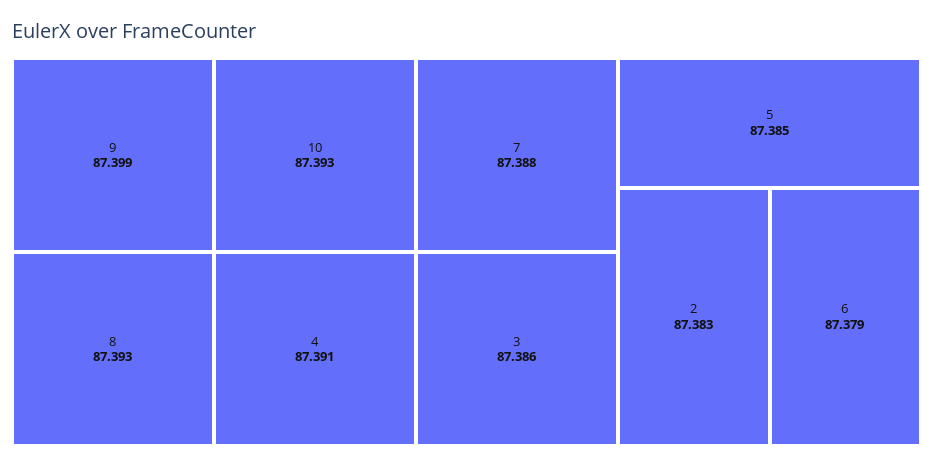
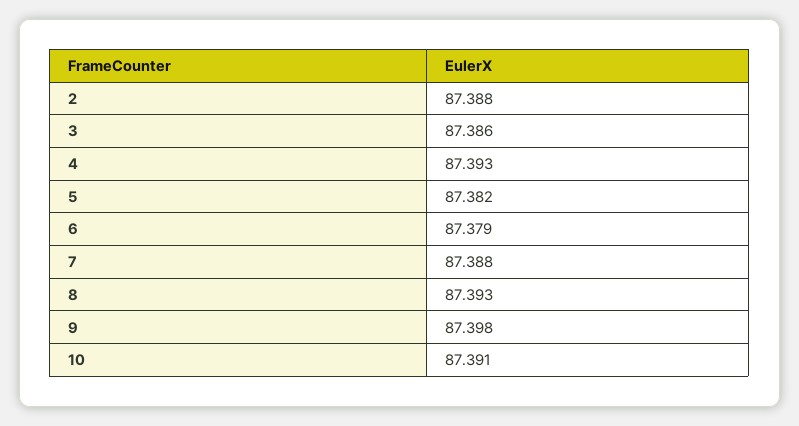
9: 87.399 -> 87.398
10: 87.393 -> 87.391
4: 87.391 -> 87.393
5: 87.385 -> 87.382
2: 87.383 -> 87.388

